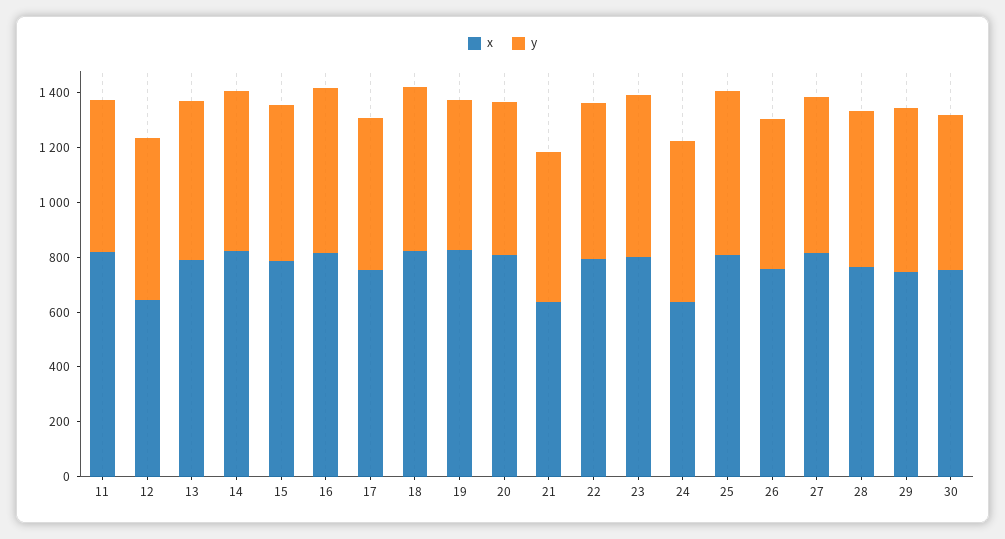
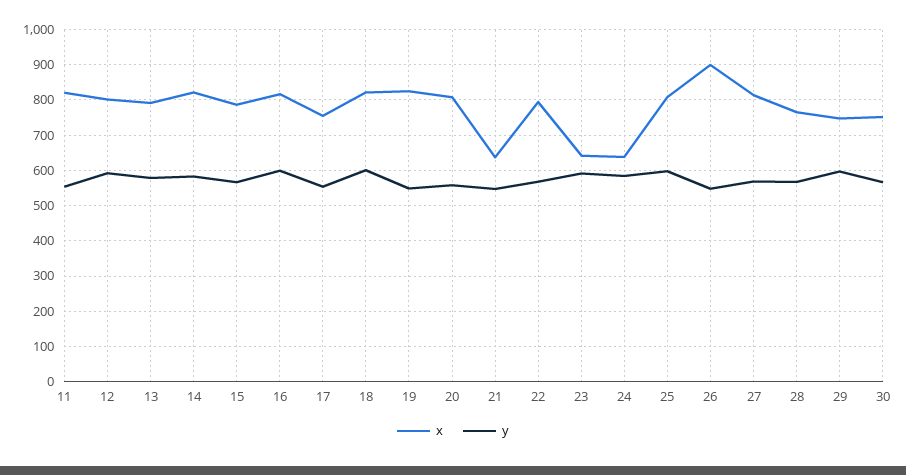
x, 12: 650 -> 800
x, 23: 800 -> 640
x, 26: 750 -> 900

